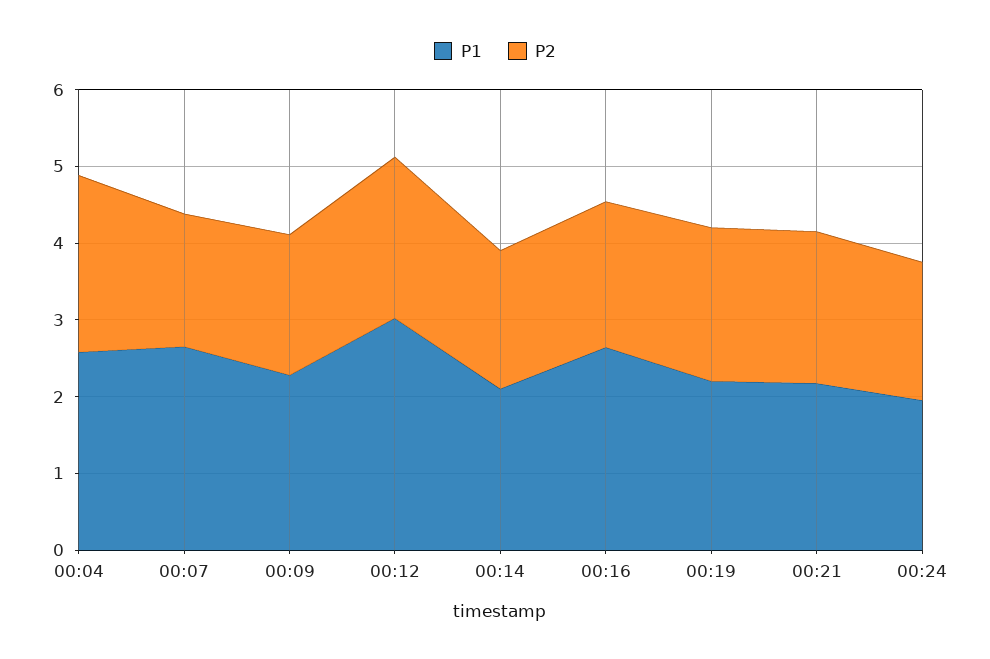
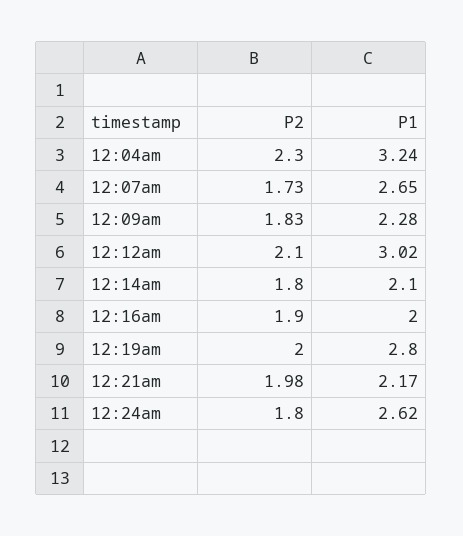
P1, 00:04: 2.6 -> 3.24
P1, 00:16: 2.6 -> 2
P1, 00:19: 2.2 -> 2.8
P1, 00:24: 2 -> 2.62

